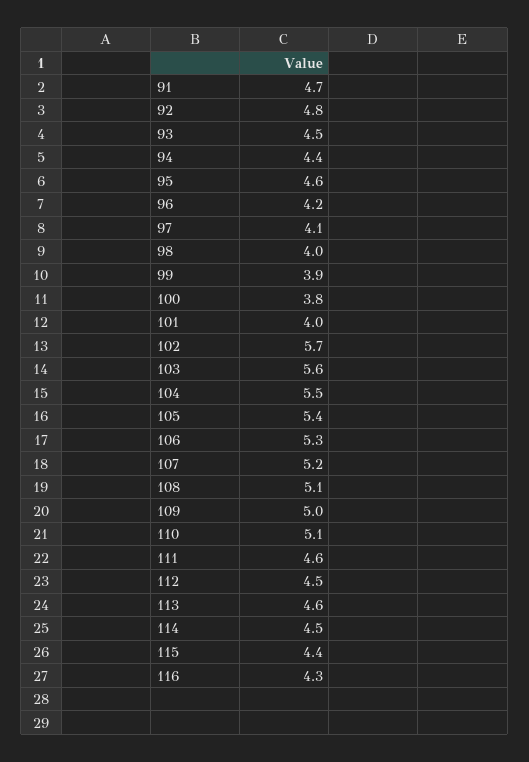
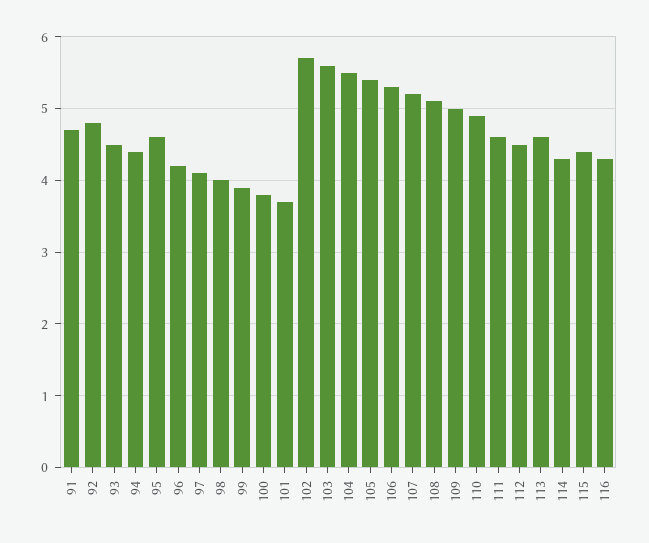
101: 4 -> 3.7
110: 5.1 -> 4.9
114: 4.5 -> 4.3

